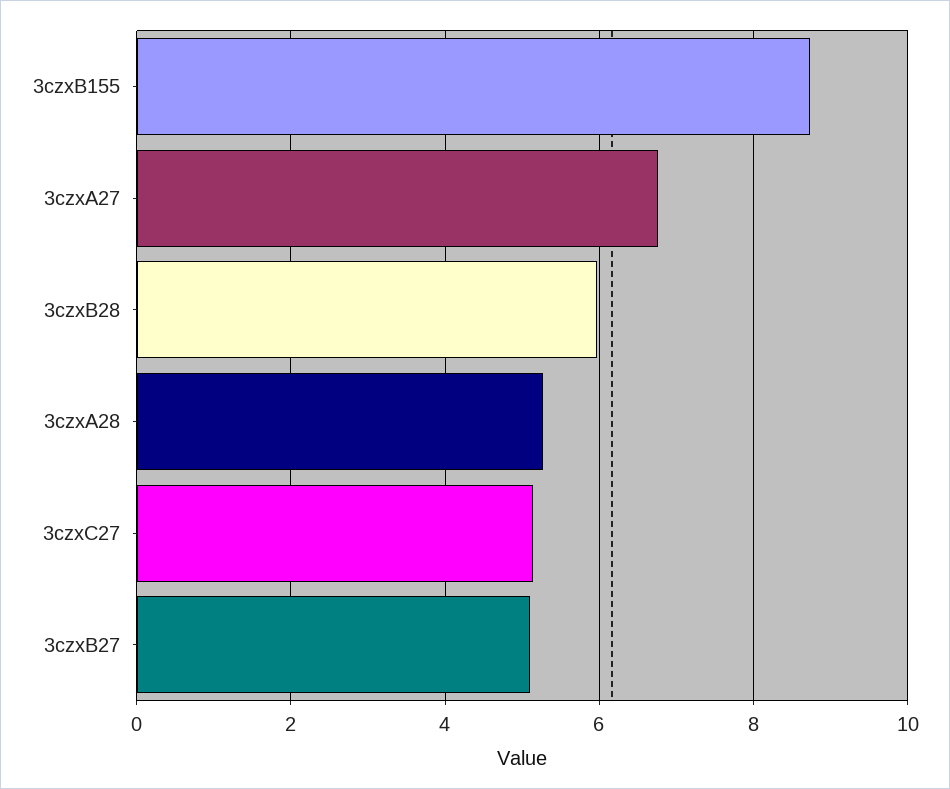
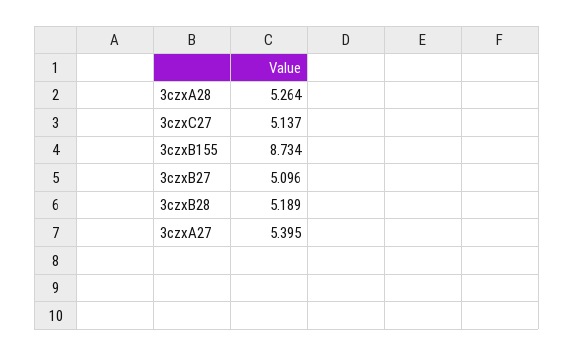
3czxA27: 6.8 -> 5.395
3czxB28: 6 -> 5.189

